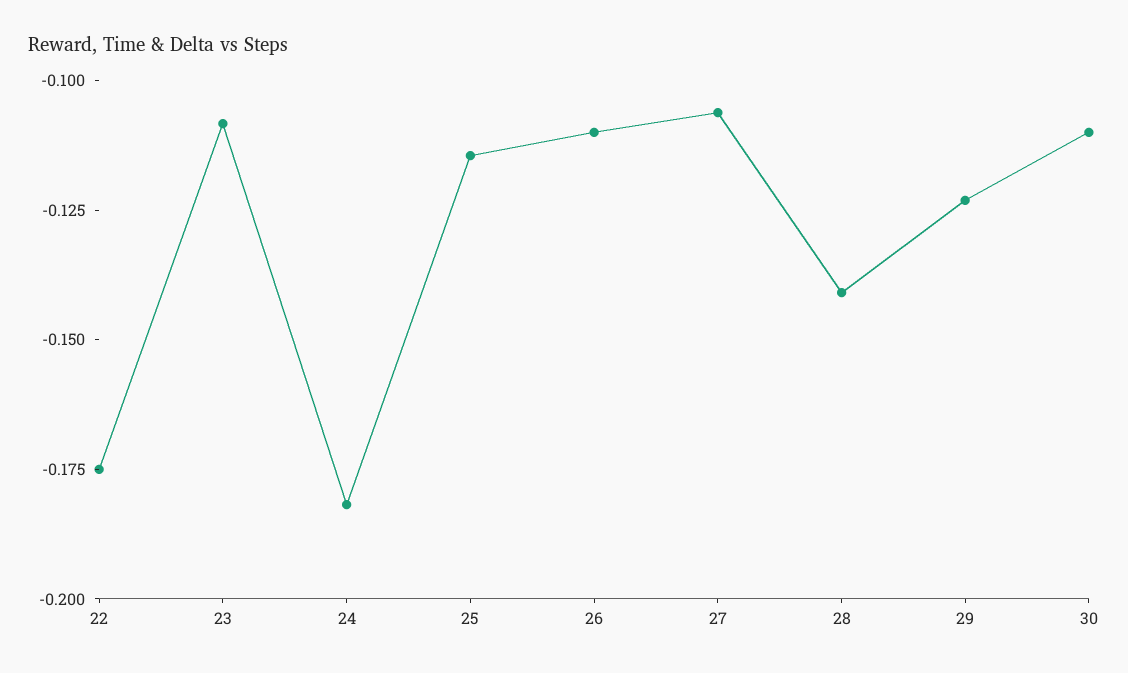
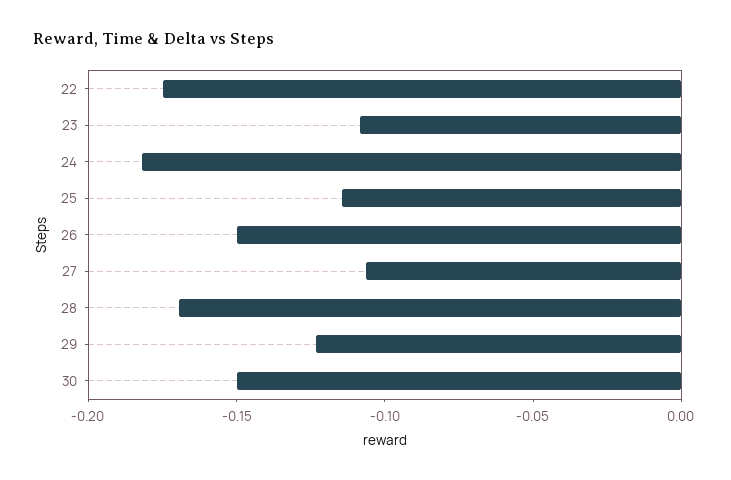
26: -0.11 -> -0.15
28: -0.14 -> -0.17
30: -0.11 -> -0.15

